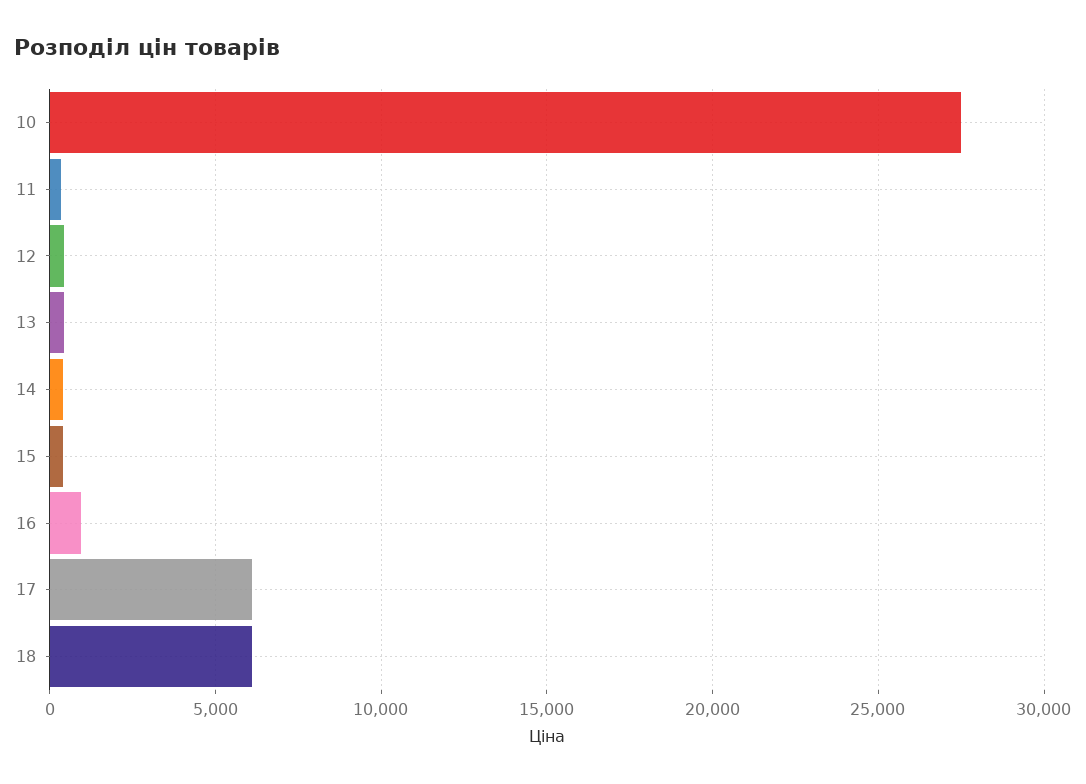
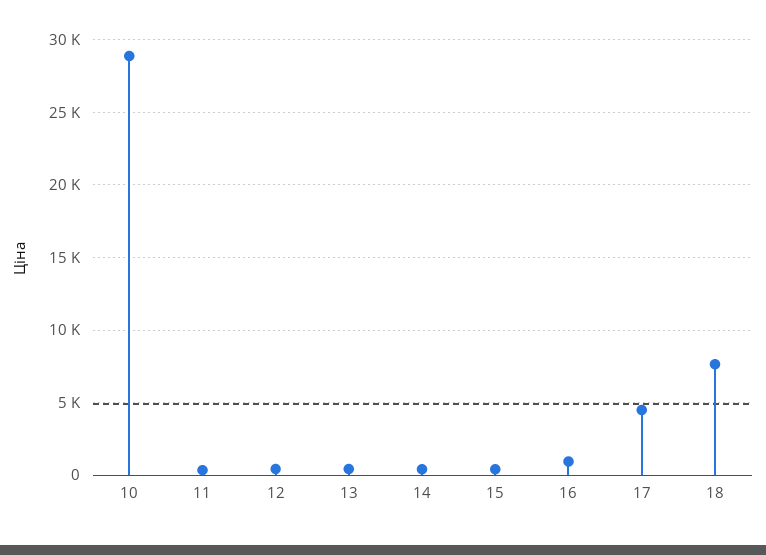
10: 27500 -> 29000
17: 6000 -> 4500
18: 6000 -> 7500

